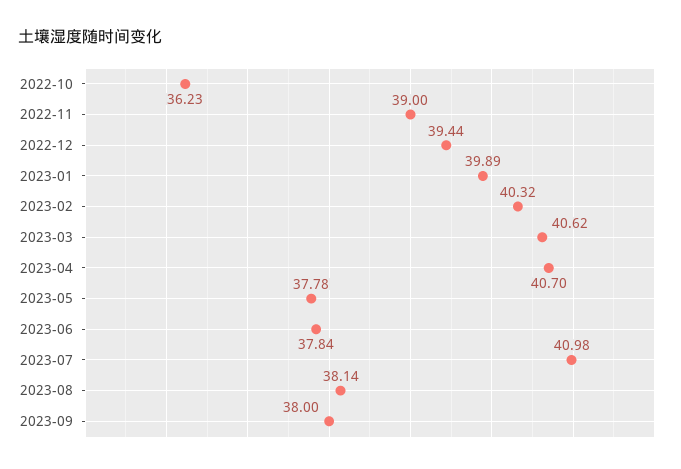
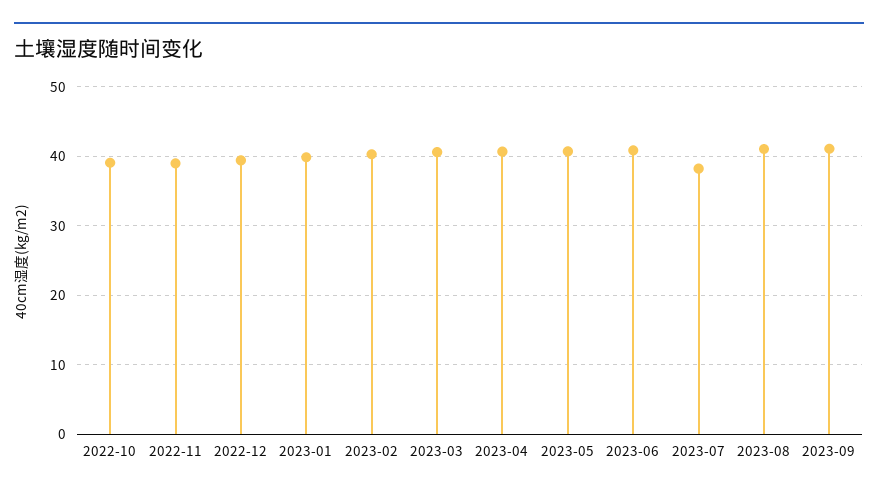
2022-10: 36.23 -> 39
2023-05: 37.78 -> 41
2023-06: 37.84 -> 41
2023-07: 40.98 -> 38
2023-08: 38.14 -> 41
2023-09: 38 -> 41

